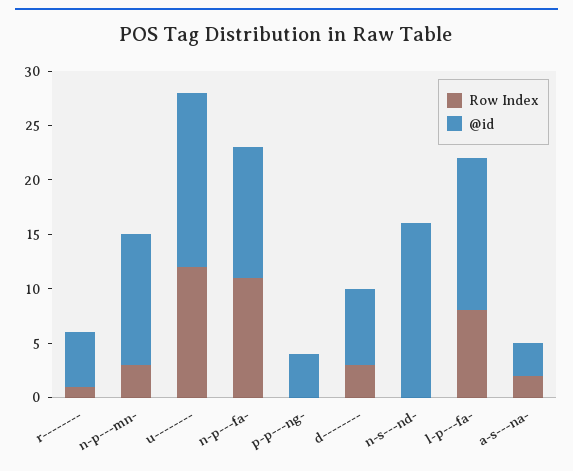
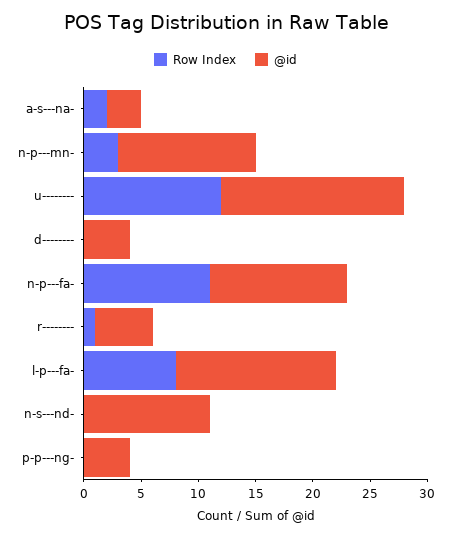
Row Index, d--------: 3 -> 0
@id, d--------: 7 -> 4
@id, n-s---nd-: 16 -> 11

